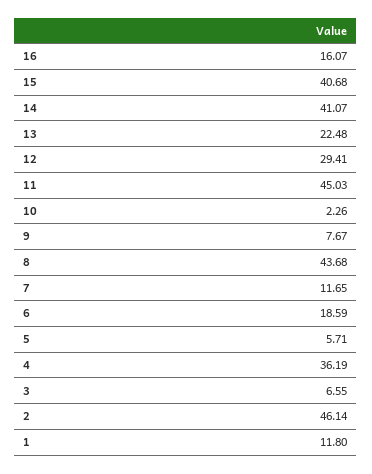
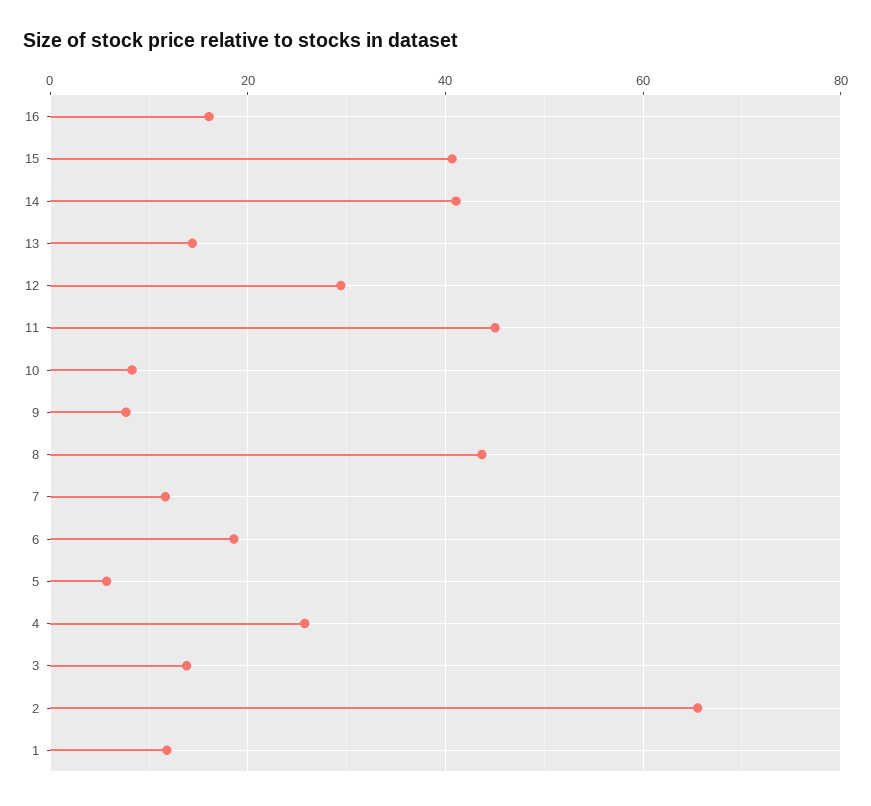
13: 22.48 -> 14
10: 2.26 -> 8
4: 36.19 -> 26
3: 6.55 -> 14
2: 46.14 -> 66

